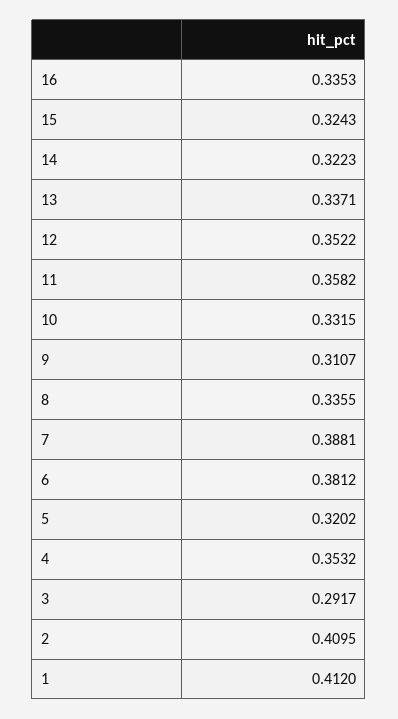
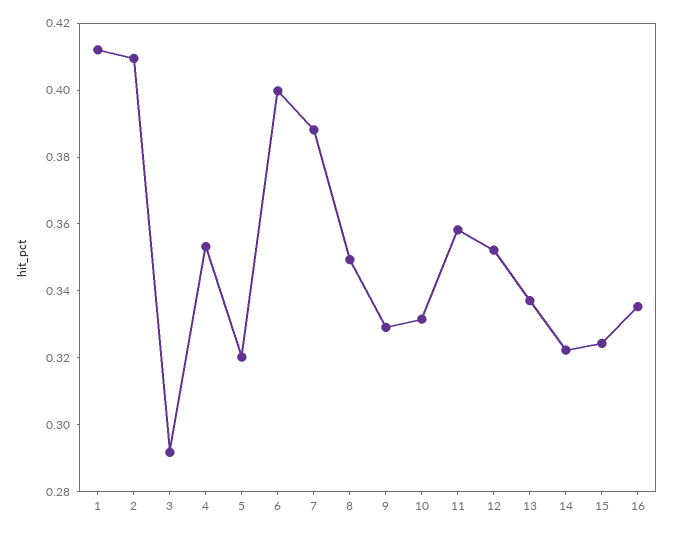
9: 0.3107 -> 0.33
8: 0.3355 -> 0.35
6: 0.3812 -> 0.4

